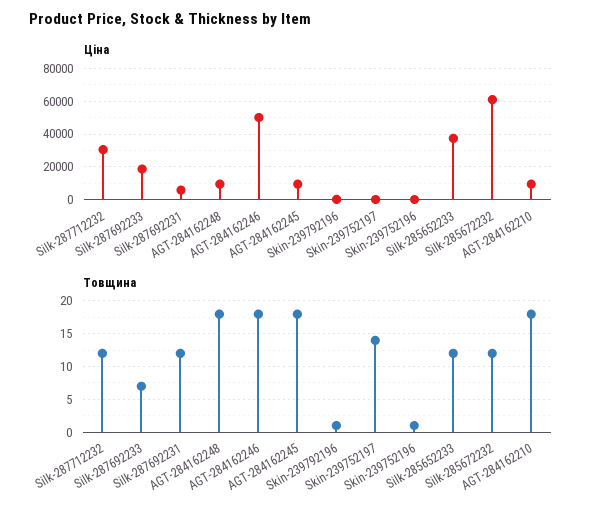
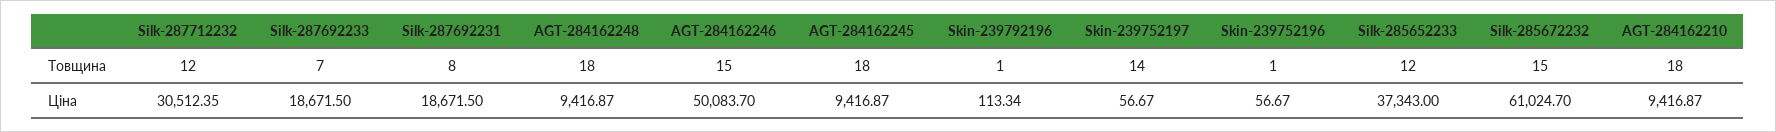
Ціна, Silk-287692231: 5000 -> 18671.5
Товщина, Silk-287692231: 12 -> 8
Товщина, AGT-284162246: 18 -> 15
Товщина, Silk-285672232: 12 -> 15

